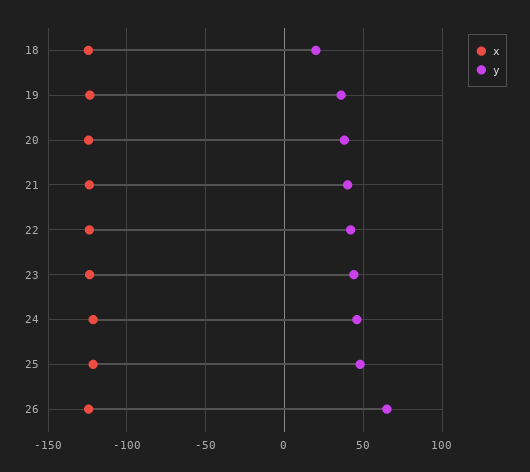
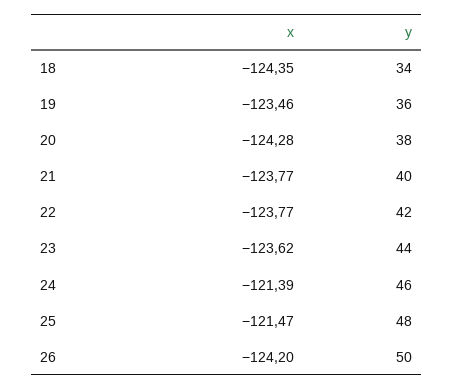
y, 18: 20 -> 34
y, 26: 65 -> 50

